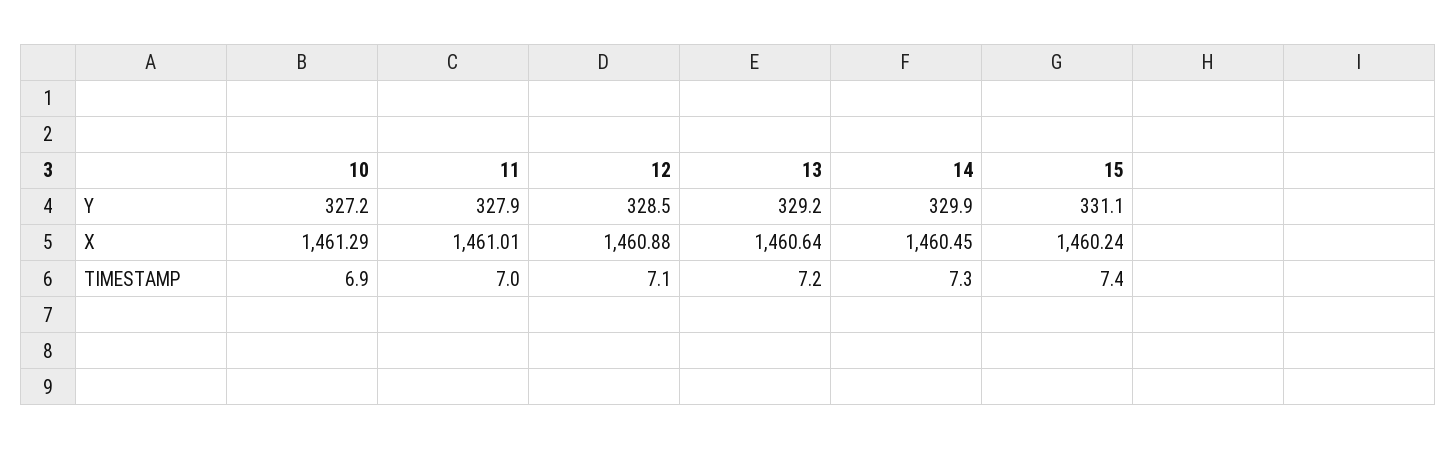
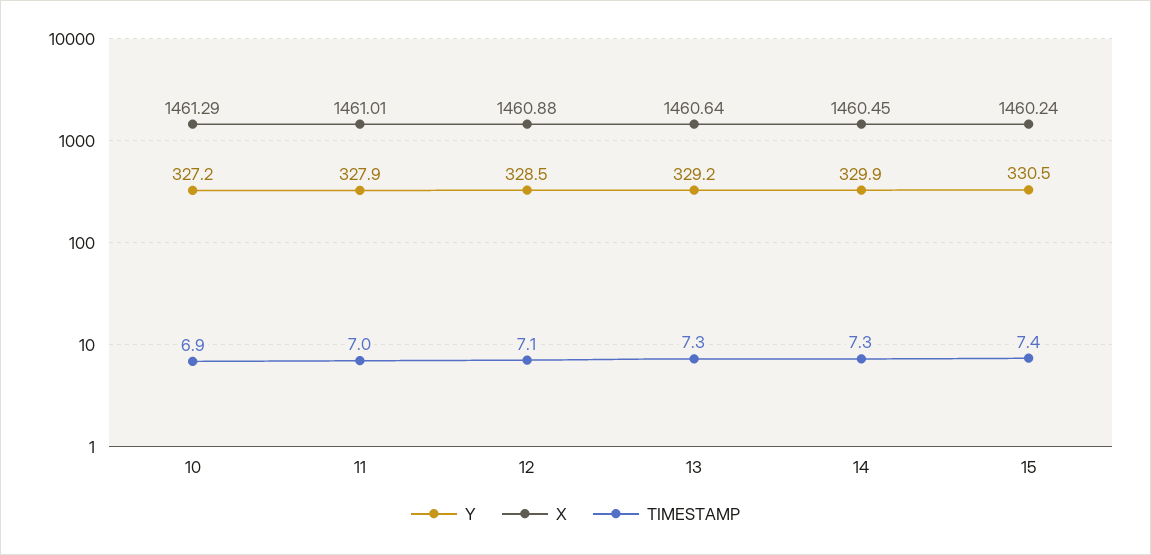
Y, 15: 331.1 -> 330.5
TIMESTAMP, 13: 7.2 -> 7.3

